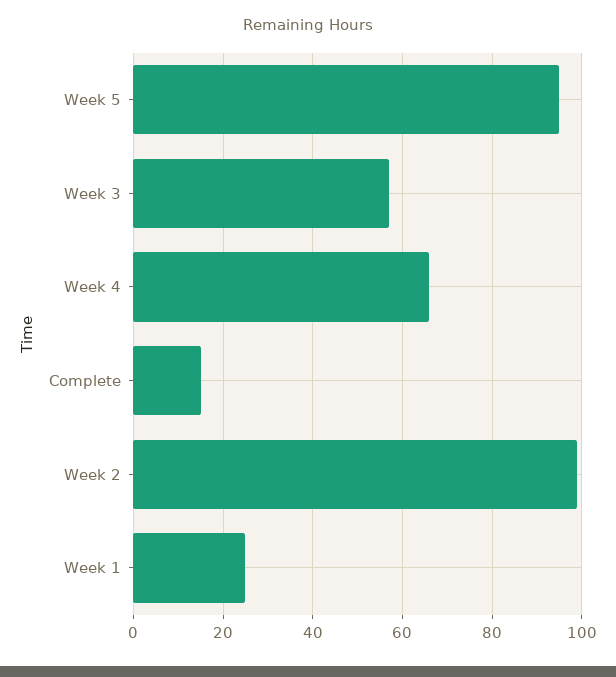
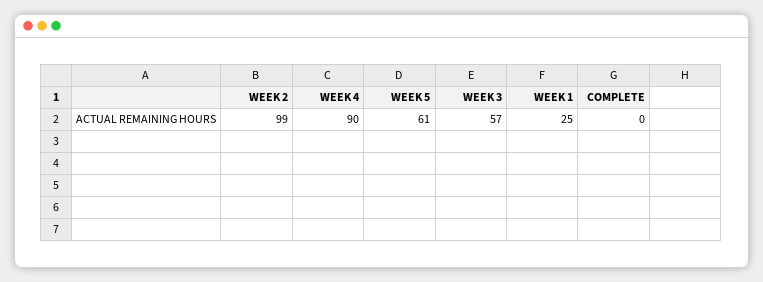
Week 5: 95 -> 61
Week 4: 65 -> 90
Complete: 15 -> 0

